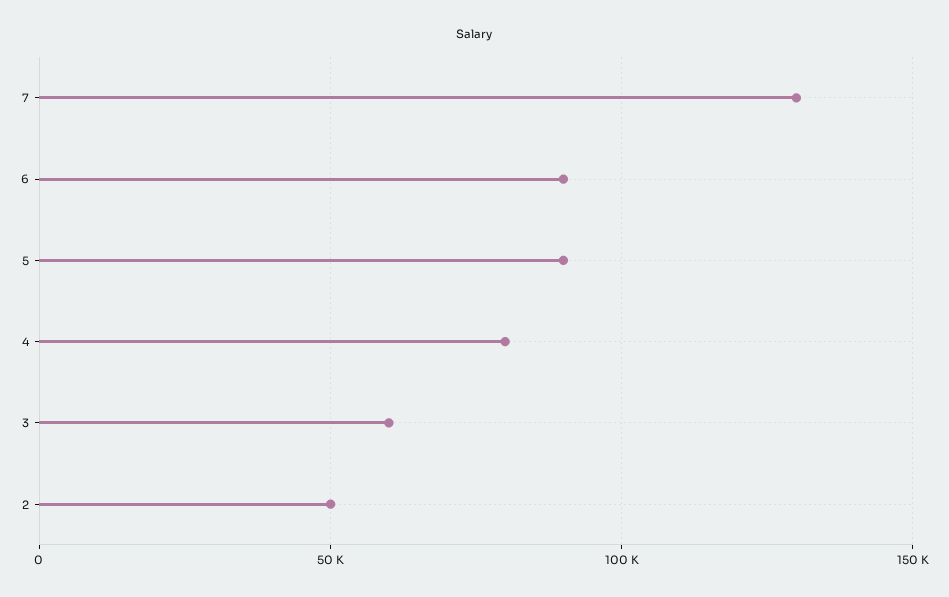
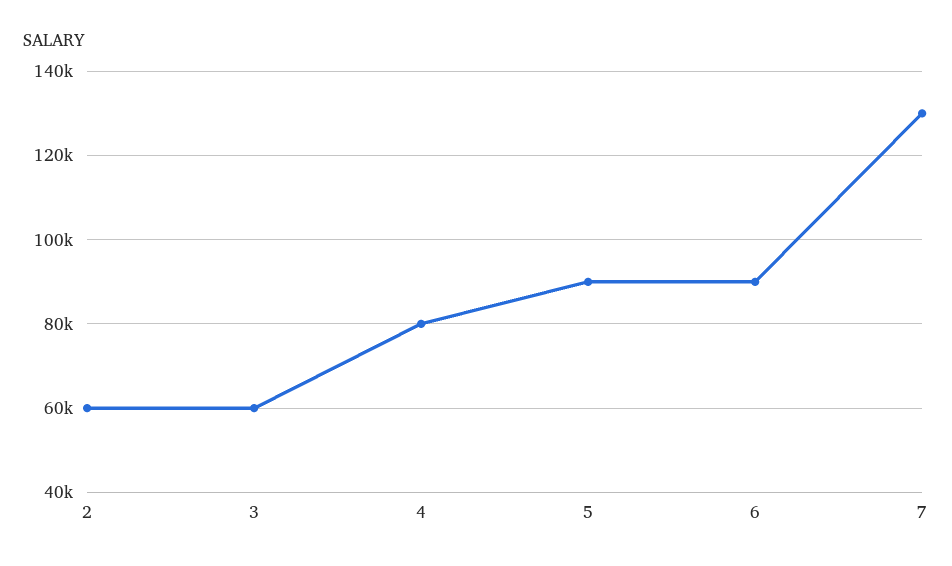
2: 50000 -> 60000

